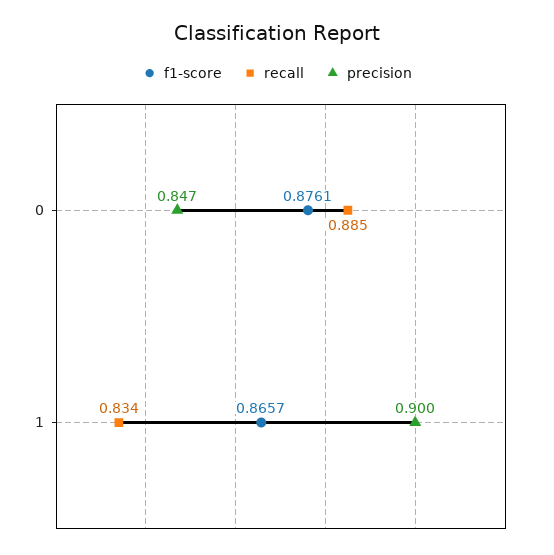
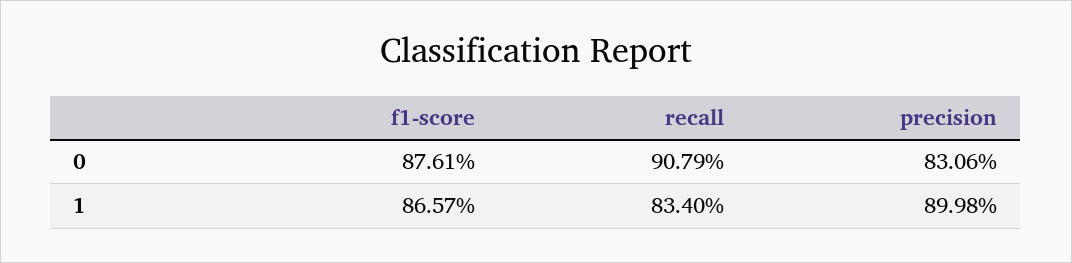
recall, 0: 0.885 -> 0.9079
precision, 0: 0.847 -> 0.8306

